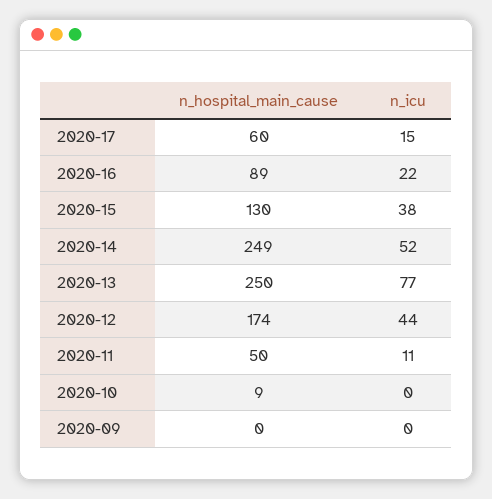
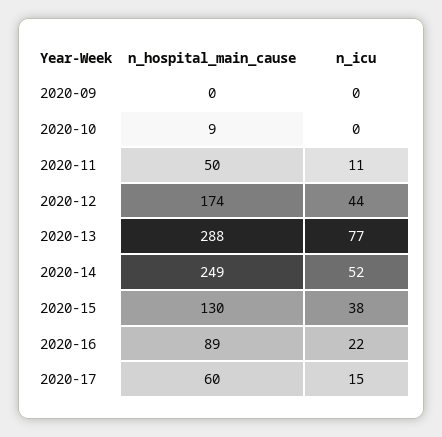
n_hospital_main_cause, 2020-13: 250 -> 288

